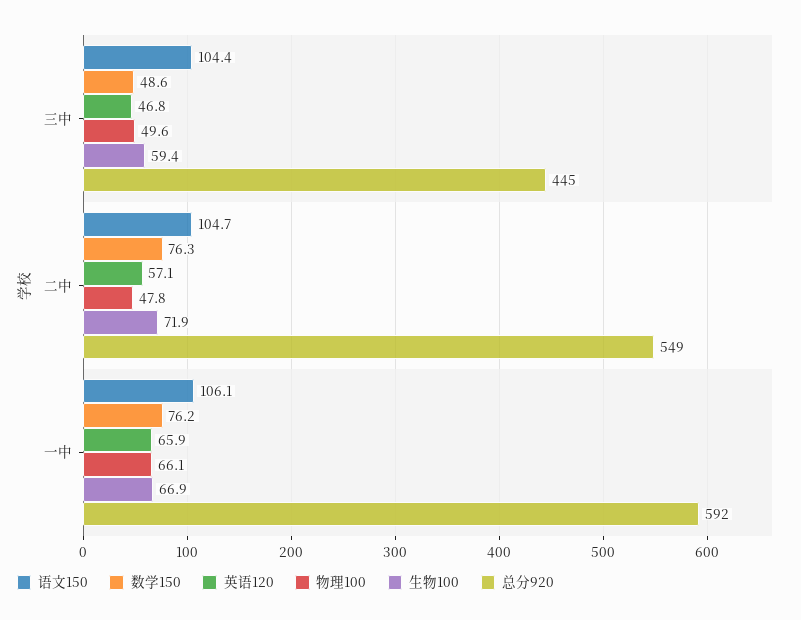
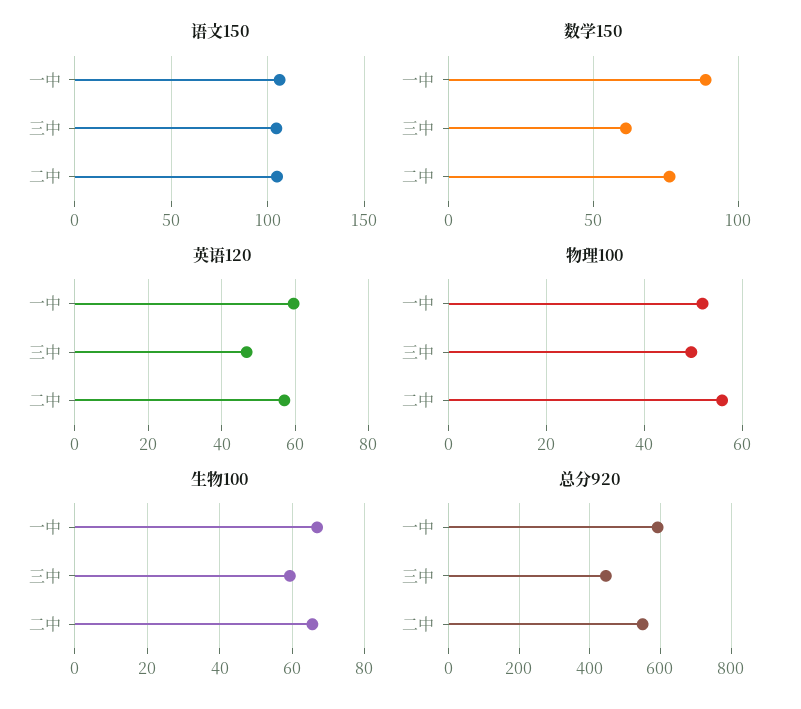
数学150, 三中: 48.6 -> 60
物理100, 二中: 47.8 -> 56
生物100, 二中: 71.9 -> 66
数学150, 一中: 76.2 -> 90
英语120, 一中: 65.9 -> 60
物理100, 一中: 66.1 -> 52

